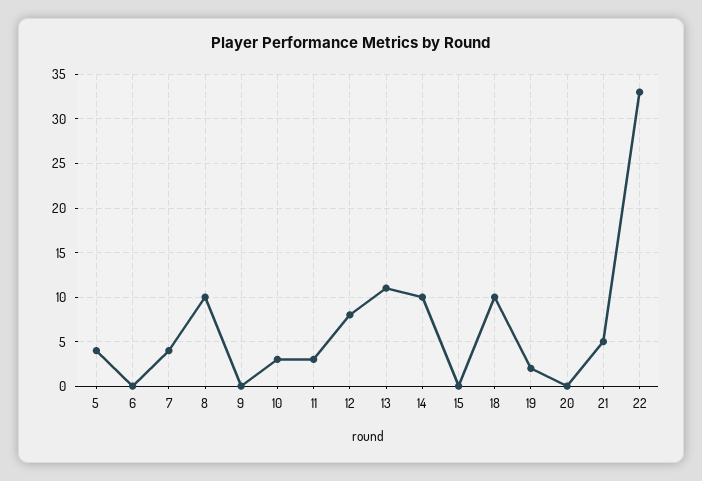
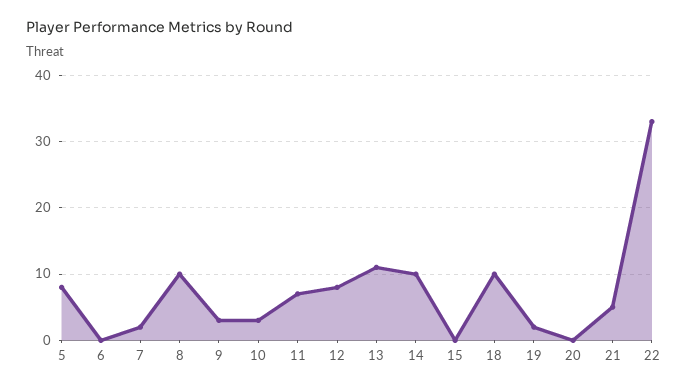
5: 4 -> 8
7: 4 -> 2
9: 0 -> 3
11: 3 -> 7

